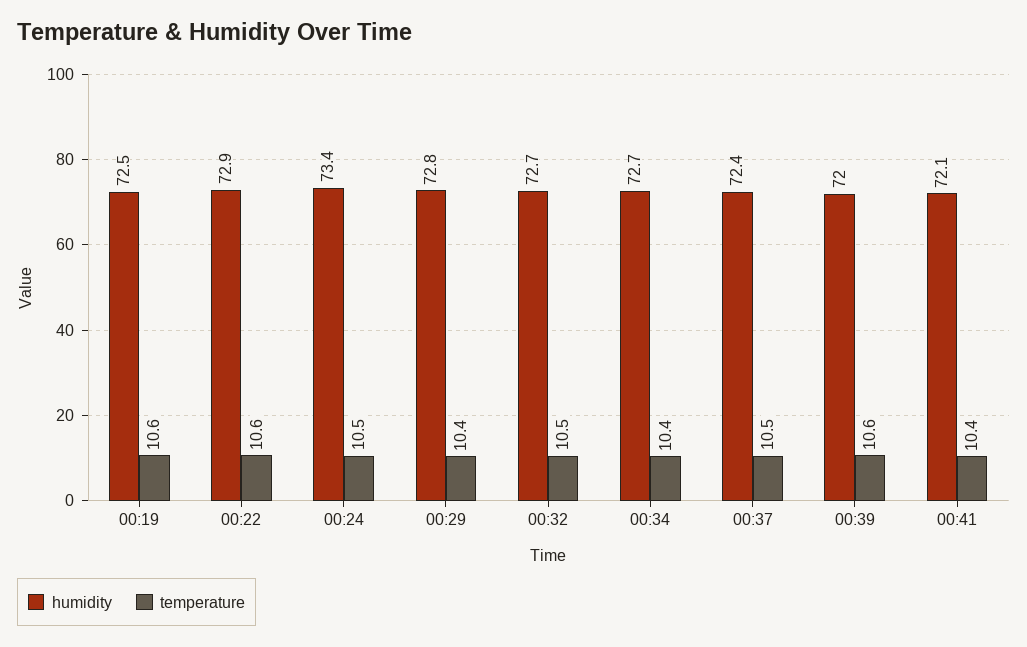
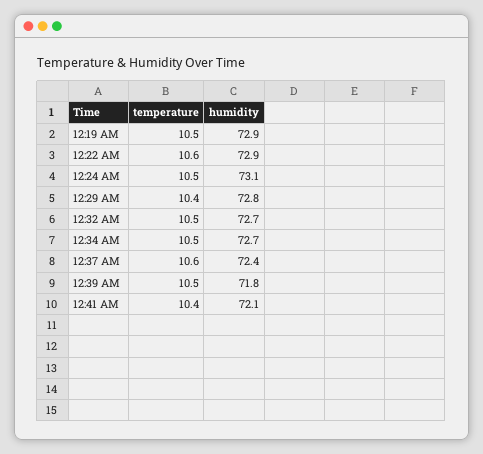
humidity, 00:19: 72.5 -> 72.9
temperature, 00:19: 10.6 -> 10.5
humidity, 00:24: 73.4 -> 73.1
temperature, 00:34: 10.4 -> 10.5
temperature, 00:37: 10.5 -> 10.6
humidity, 00:39: 72 -> 71.8
temperature, 00:39: 10.6 -> 10.5

